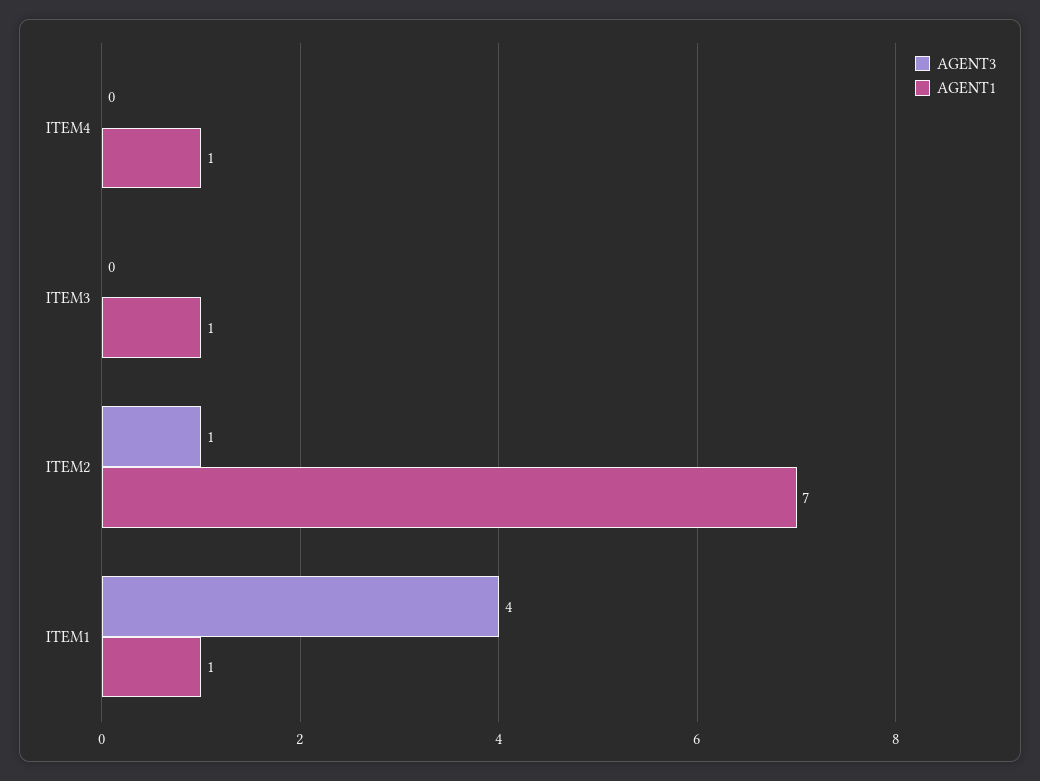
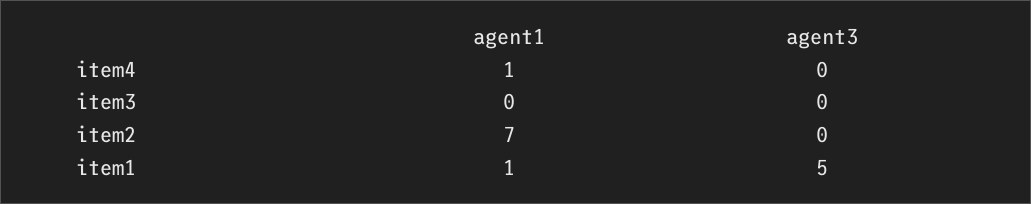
AGENT1, ITEM3: 1 -> 0
AGENT3, ITEM2: 1 -> 0
AGENT3, ITEM1: 4 -> 5

